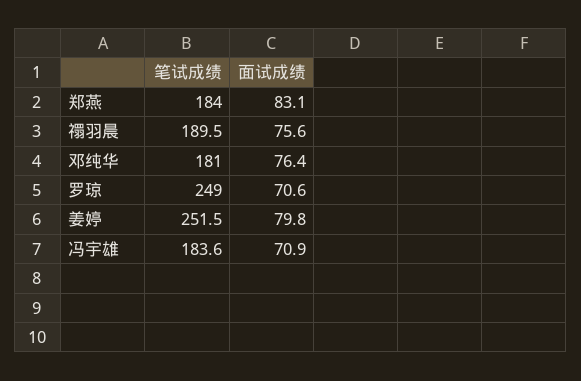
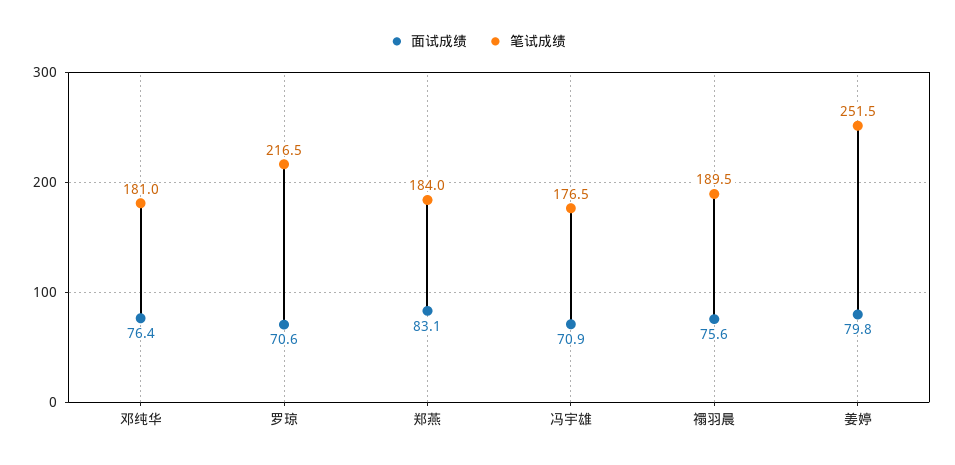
笔试成绩, 罗琼: 249 -> 216.5
笔试成绩, 冯宇雄: 183.6 -> 176.5

